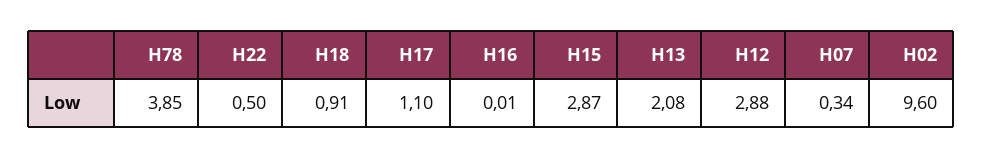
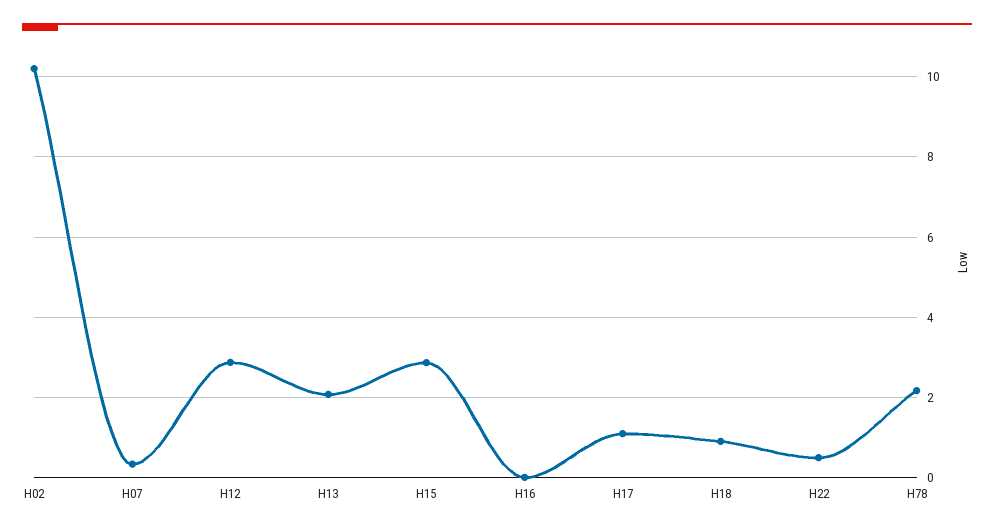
H78: 3.85 -> 2.2
H02: 9.6 -> 10.2

